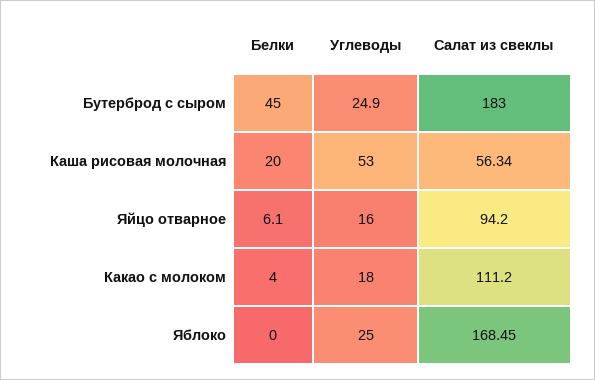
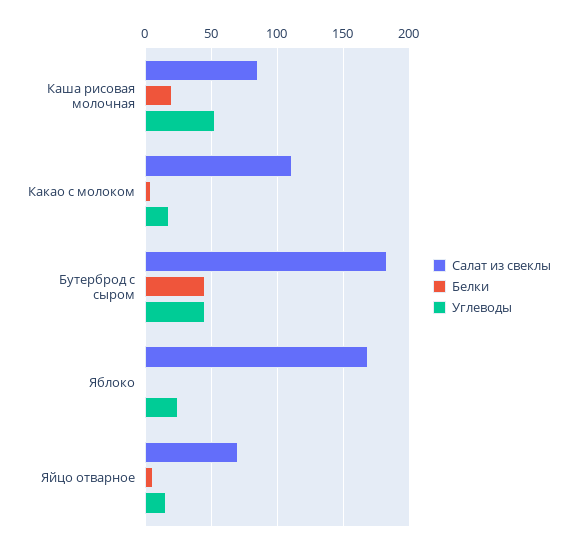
Углеводы, Бутерброд с сыром: 24.9 -> 45
Салат из свеклы, Каша рисовая молочная: 56.34 -> 85
Салат из свеклы, Яйцо отварное: 94.2 -> 70

